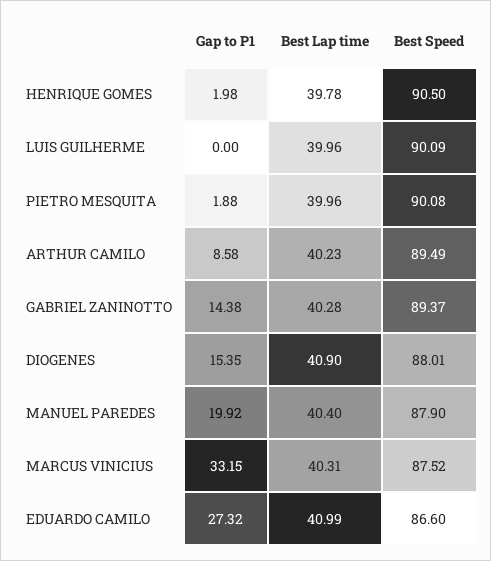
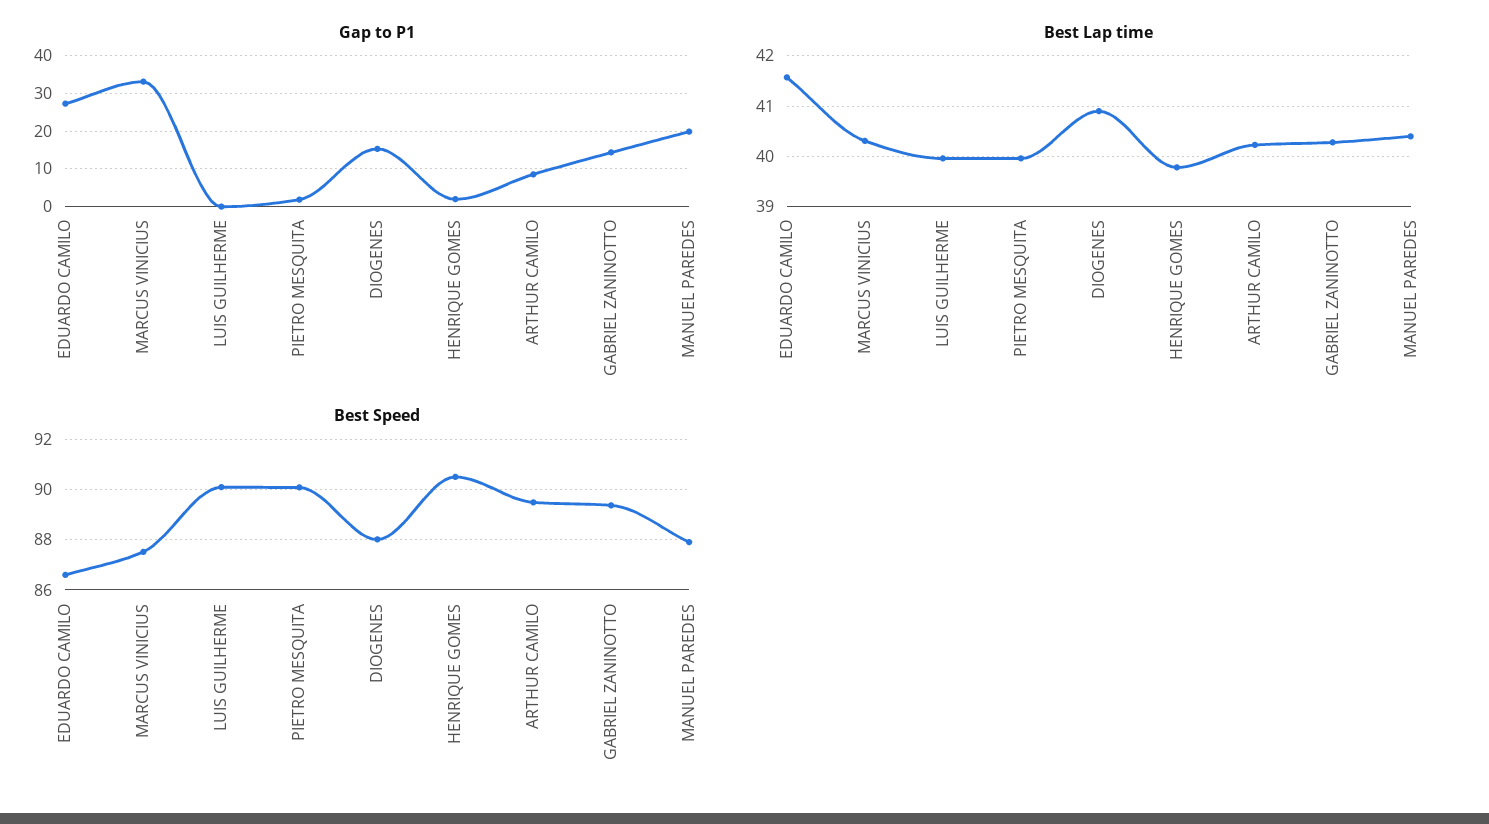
Best Lap time, EDUARDO CAMILO: 40.99 -> 41.6

